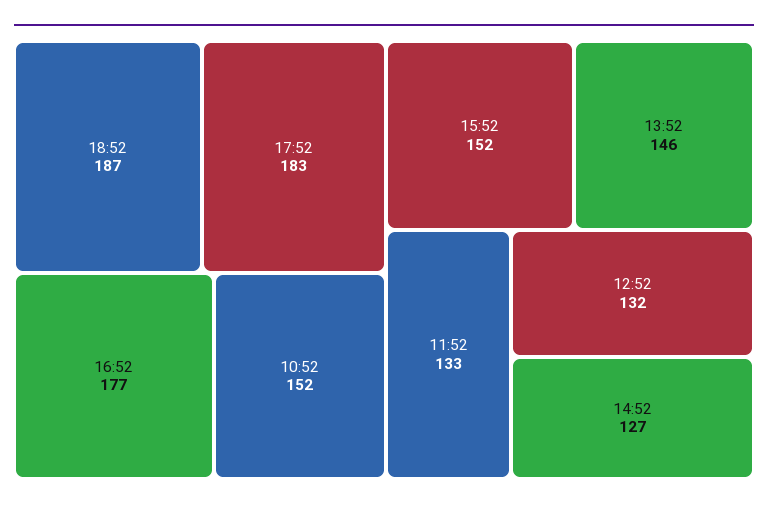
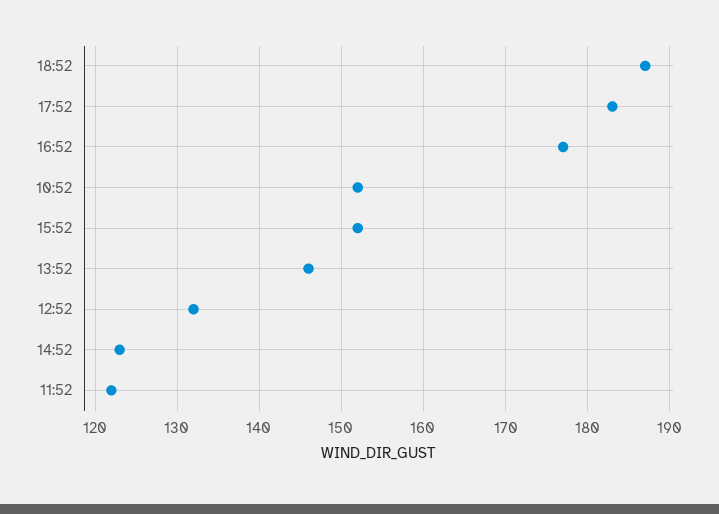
11:52: 133 -> 122
14:52: 127 -> 123

